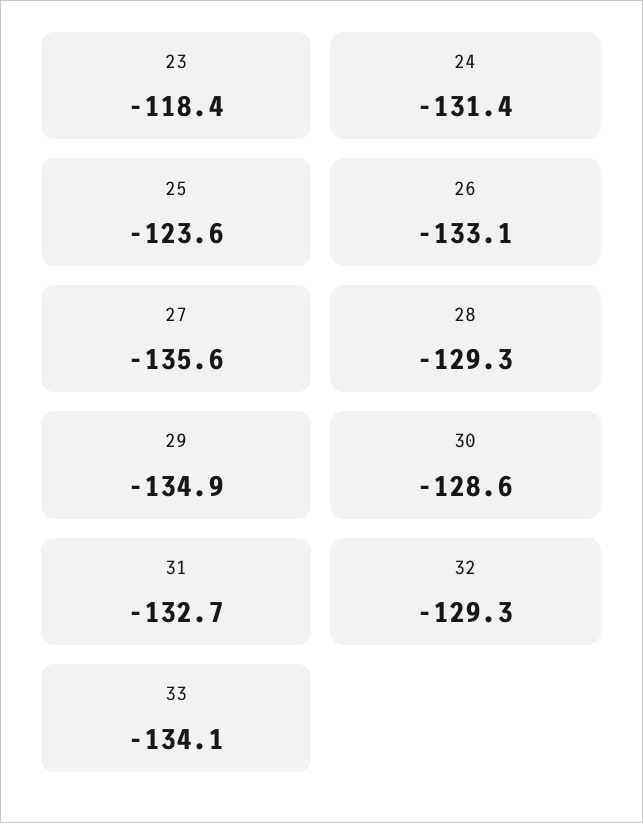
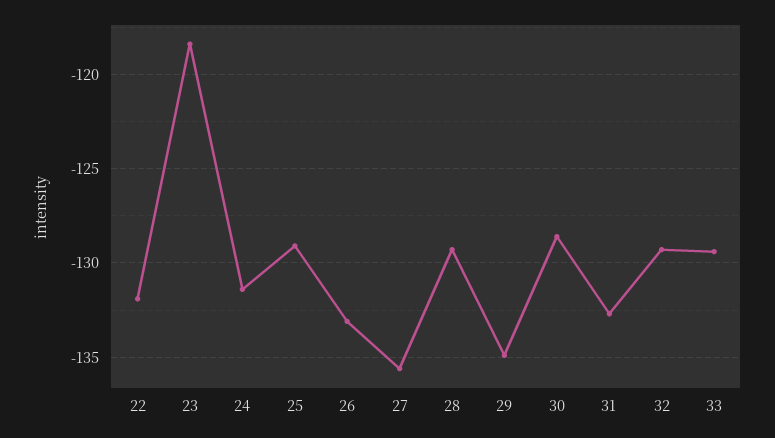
25: -123.6 -> -129
33: -134.1 -> -129.5
22: none -> -132

